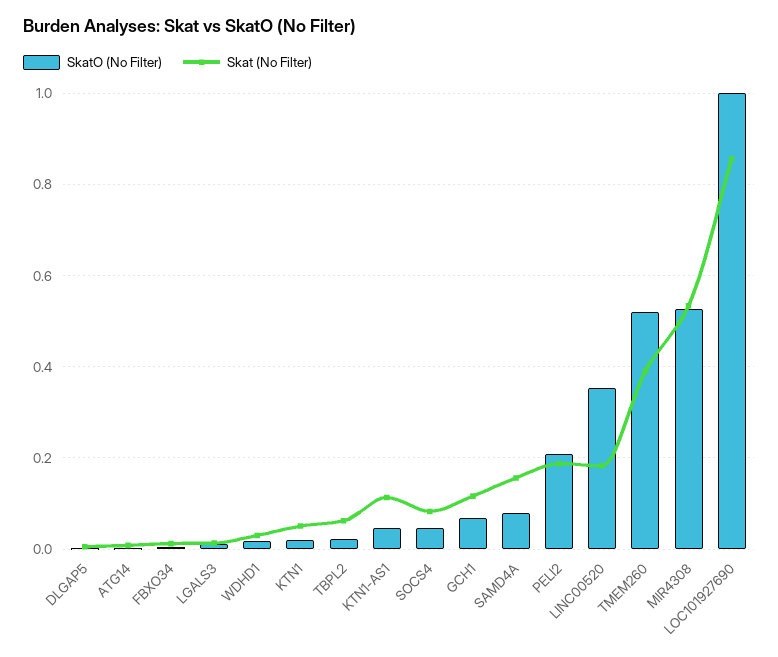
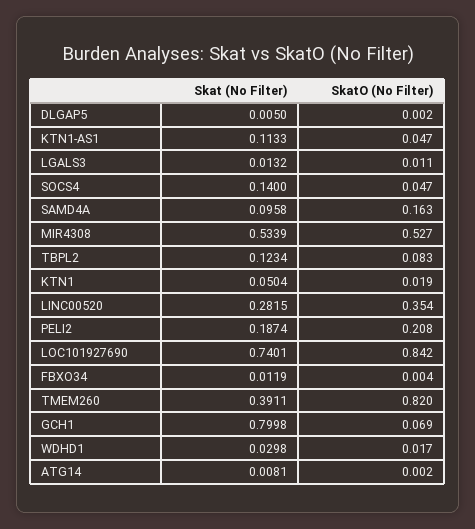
SkatO (No Filter), TBPL2: 0.02 -> 0.083
Skat (No Filter), TBPL2: 0.06 -> 0.1234
Skat (No Filter), SOCS4: 0.08 -> 0.14
Skat (No Filter), GCH1: 0.12 -> 0.7998
SkatO (No Filter), SAMD4A: 0.08 -> 0.163
Skat (No Filter), SAMD4A: 0.16 -> 0.0958
Skat (No Filter), LINC00520: 0.18 -> 0.2815
SkatO (No Filter), TMEM260: 0.52 -> 0.82
SkatO (No Filter), LOC101927690: 1 -> 0.842
Skat (No Filter), LOC101927690: 0.86 -> 0.7401

